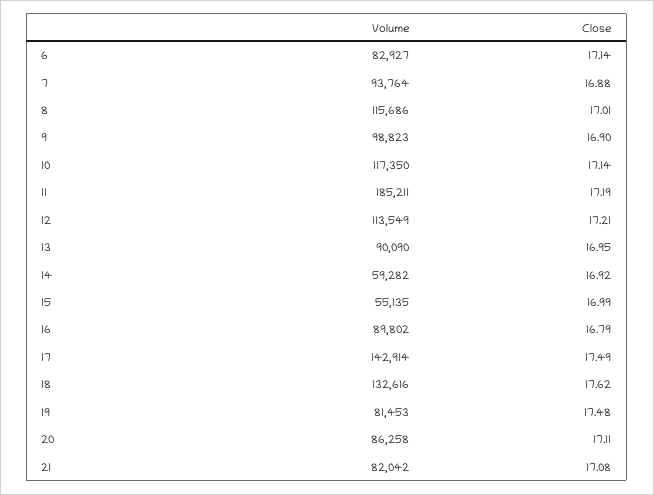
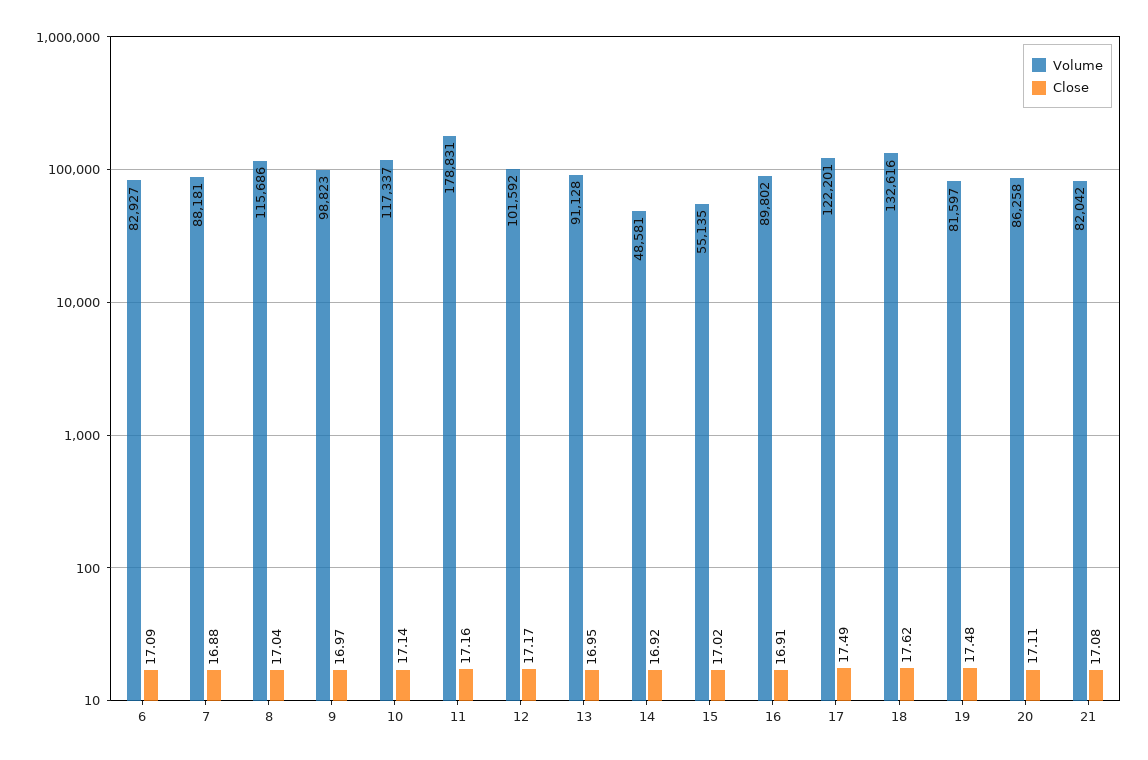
Close, 6: 17.14 -> 17.09
Volume, 7: 93764 -> 88181
Close, 8: 17.01 -> 17.04
Close, 9: 16.9 -> 16.97
Volume, 10: 117350 -> 117337
Volume, 11: 185211 -> 178831
Close, 11: 17.19 -> 17.16
Volume, 12: 113549 -> 101592
Close, 12: 17.21 -> 17.17
Volume, 13: 90090 -> 91128
Volume, 14: 59282 -> 48581
Close, 15: 16.99 -> 17.02
Close, 16: 16.79 -> 16.91
Volume, 17: 142914 -> 122201
Volume, 19: 81453 -> 81597

